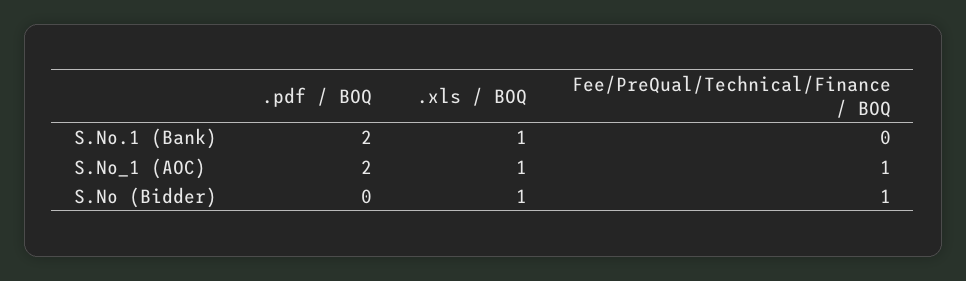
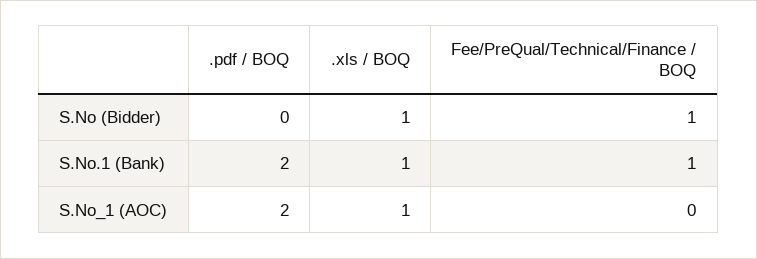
Fee/PreQual/Technical/Finance / BOQ, S.No.1 (Bank): 0 -> 1
Fee/PreQual/Technical/Finance / BOQ, S.No_1 (AOC): 1 -> 0

